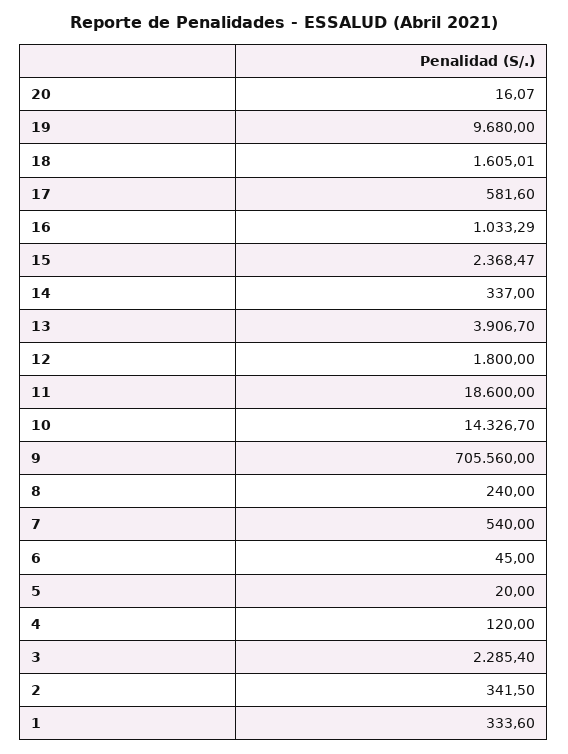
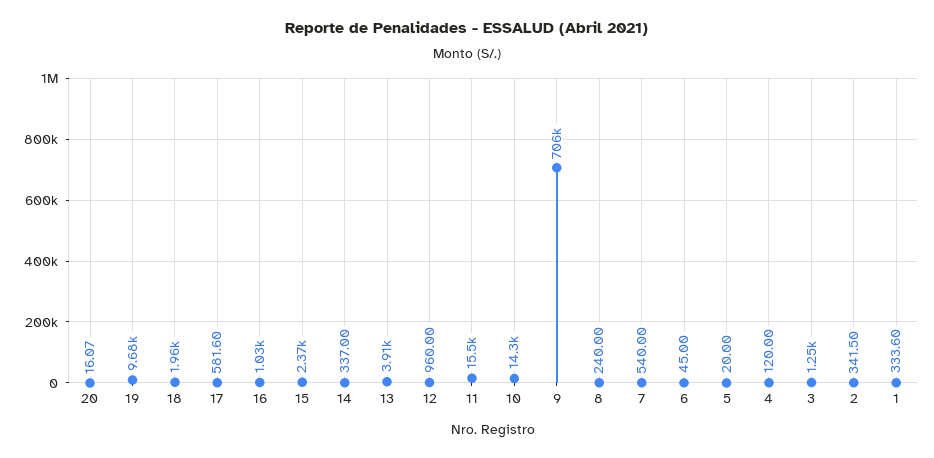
18: 1605.01 -> 1960
12: 1800 -> 960
11: 18600 -> 15500
3: 2285.4 -> 1250

